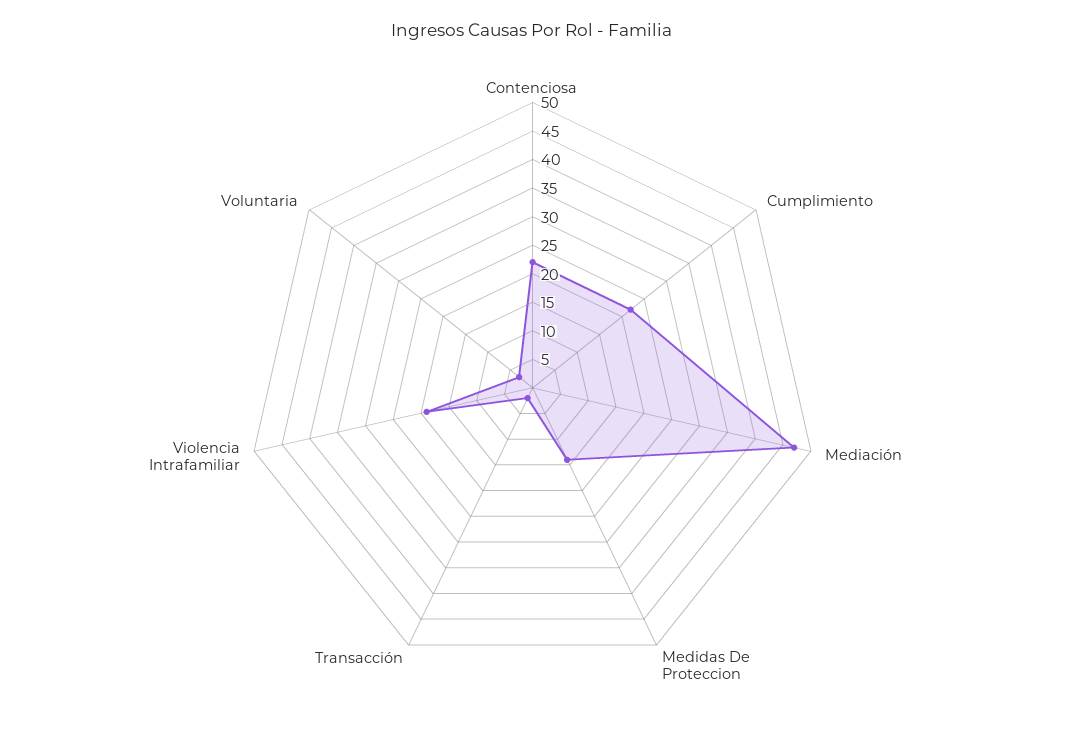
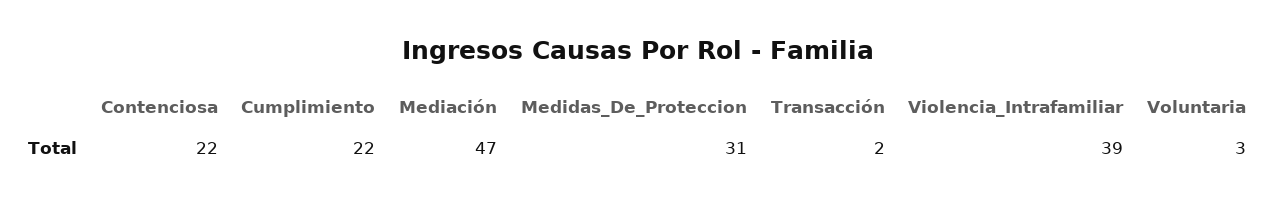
Medidas De Proteccion: 15 -> 31
Violencia Intrafamiliar: 20 -> 39

